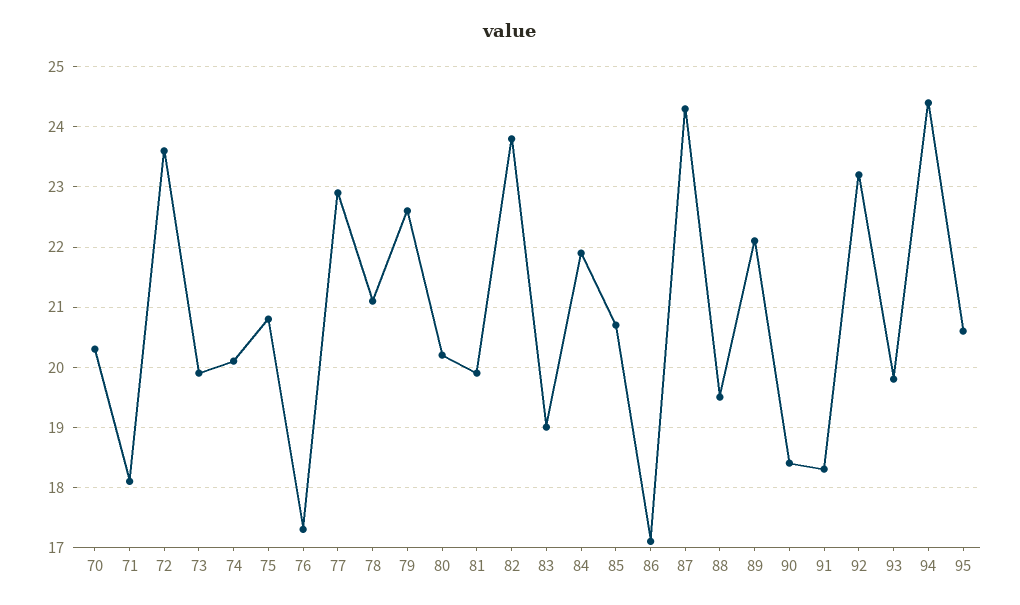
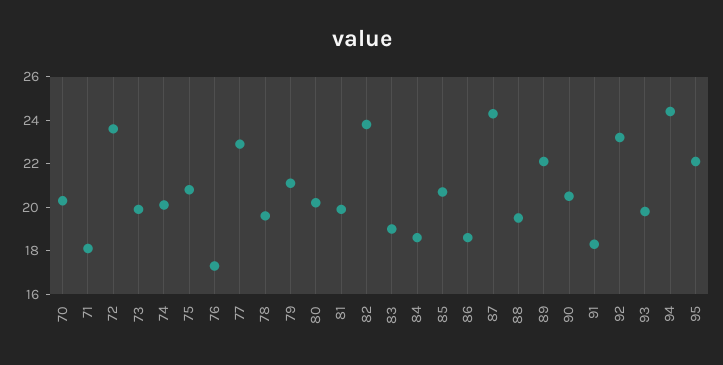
78: 21.1 -> 19.5
79: 22.6 -> 21
84: 21.9 -> 18.5
86: 17.1 -> 18.5
90: 18.4 -> 20.5
95: 20.6 -> 22

